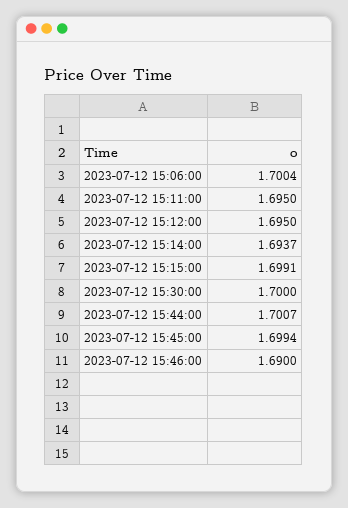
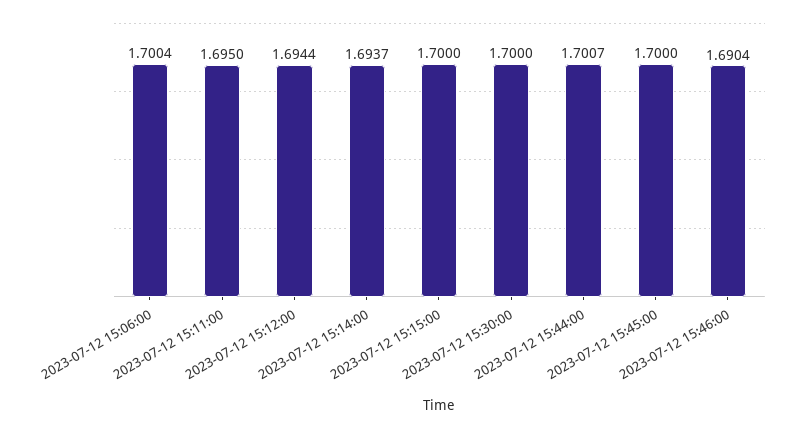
2023-07-12 15:12:00: 1.695 -> 1.6944
2023-07-12 15:15:00: 1.6991 -> 1.7
2023-07-12 15:45:00: 1.6994 -> 1.7
2023-07-12 15:46:00: 1.69 -> 1.6904

